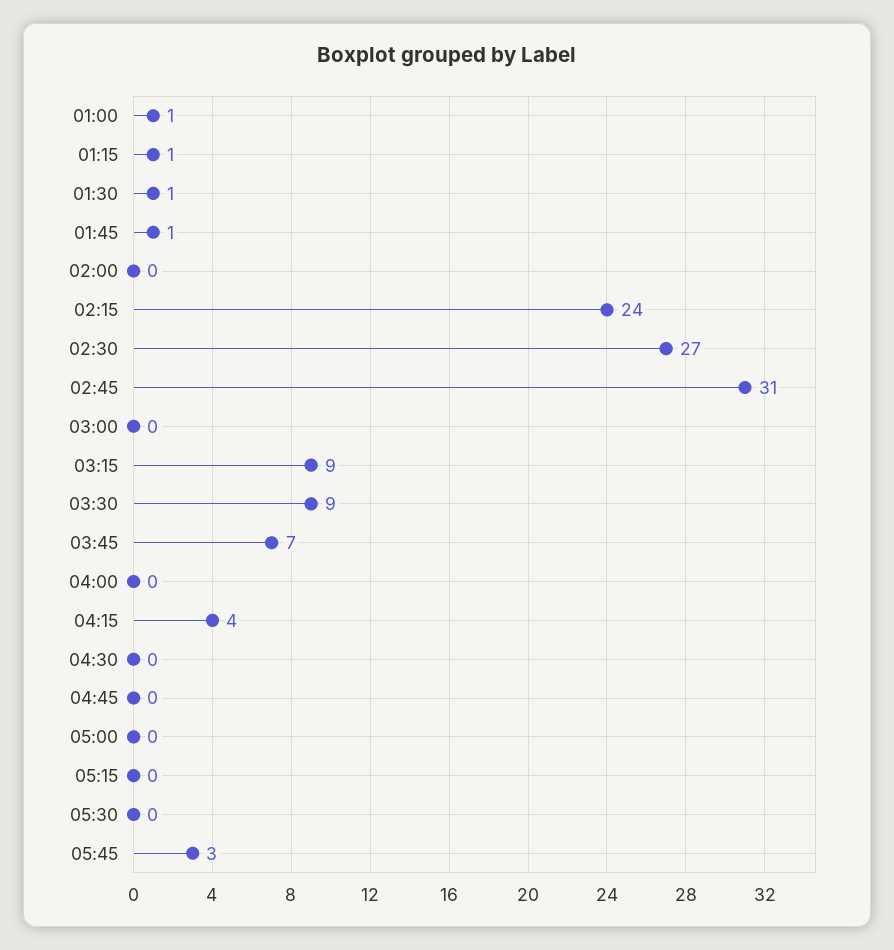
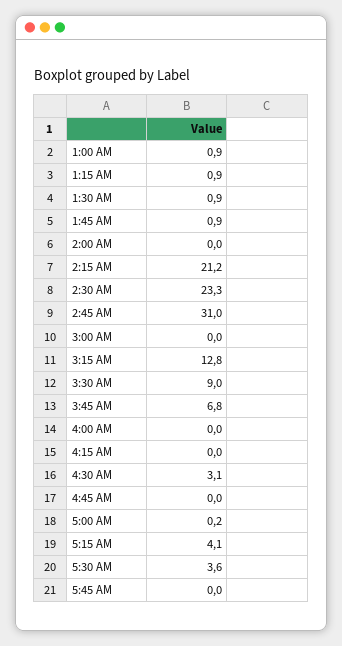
02:15: 24 -> 21.2
02:30: 27 -> 23.3
03:15: 9 -> 12.8
04:15: 4 -> 0
04:30: 0 -> 3.1
05:15: 0 -> 4.1
05:30: 0 -> 3.6
05:45: 3 -> 0

